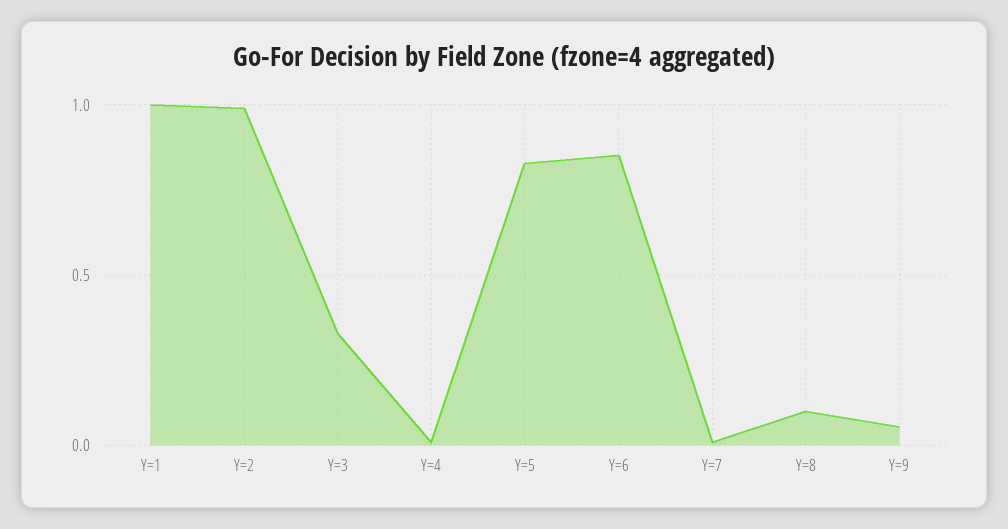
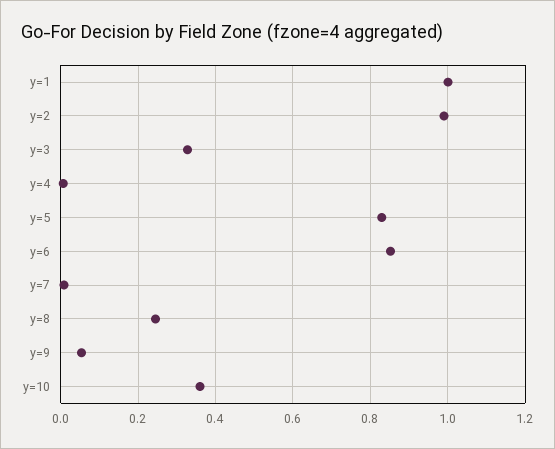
Y=8: 0.1 -> 0.24
y=10: none -> 0.36

